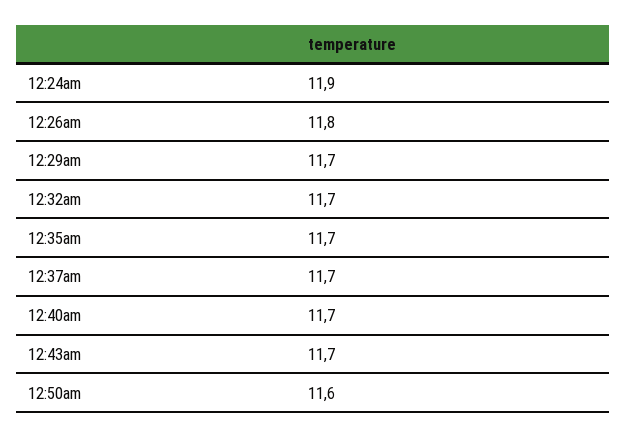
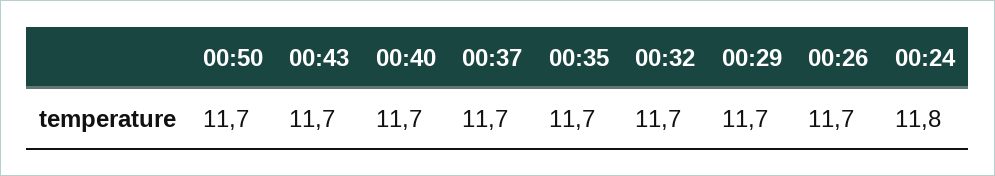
12:24am: 11.9 -> 11.8
12:26am: 11.8 -> 11.7
12:50am: 11.6 -> 11.7

